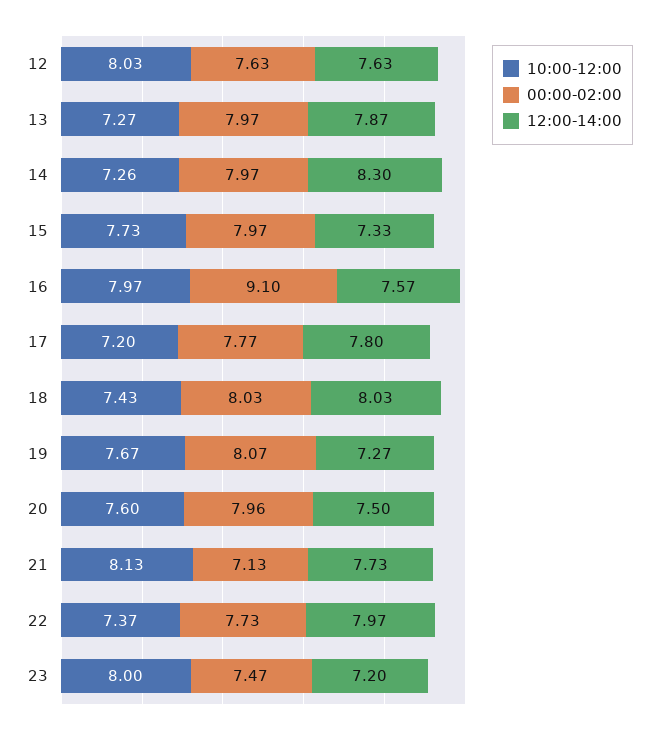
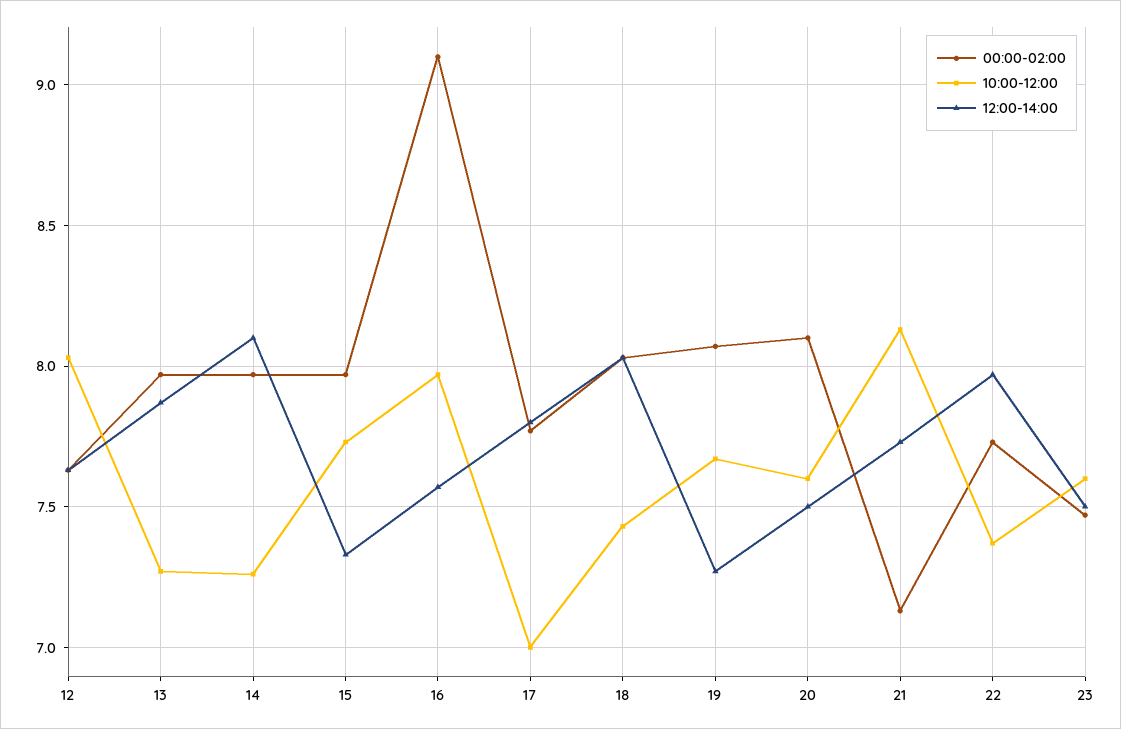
12:00-14:00, 14: 8.3 -> 8.1
10:00-12:00, 17: 7.2 -> 7
00:00-02:00, 20: 7.96 -> 8.1
10:00-12:00, 23: 8 -> 7.6
12:00-14:00, 23: 7.2 -> 7.5

